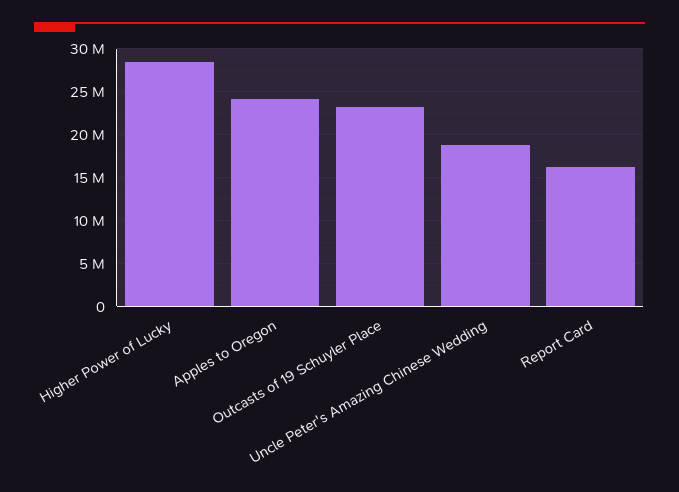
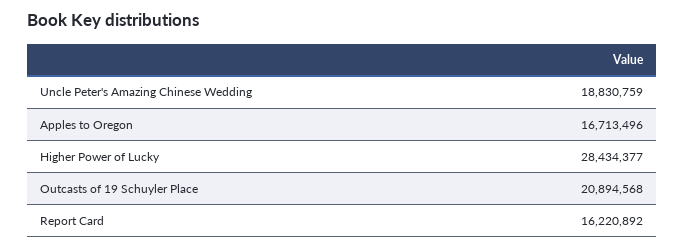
Apples to Oregon: 24000000 -> 16713496
Outcasts of 19 Schuyler Place: 23000000 -> 20894568

